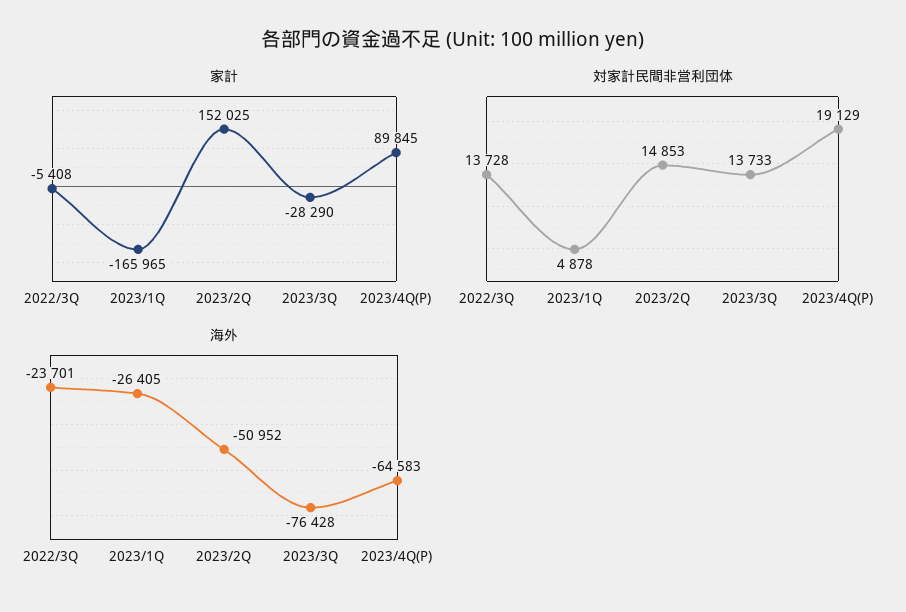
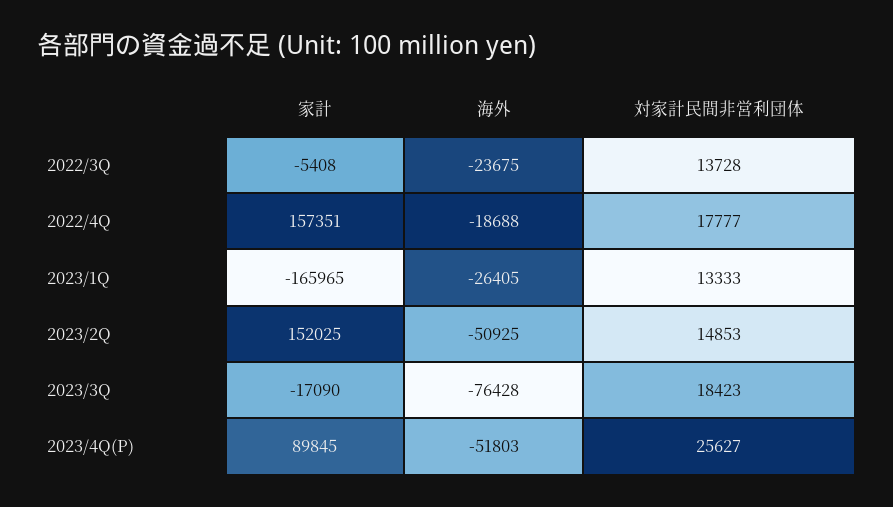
家計, 2023/3Q: -28290 -> -17090
対家計民間非営利団体, 2023/1Q: 4878 -> 13333
対家計民間非営利団体, 2023/3Q: 13733 -> 18423
対家計民間非営利団体, 2023/4Q(P): 19129 -> 25627
海外, 2022/3Q: -23701 -> -23675
海外, 2023/2Q: -50952 -> -50925
海外, 2023/4Q(P): -64583 -> -51803
家計, 2022/4Q: none -> 157351
海外, 2022/4Q: none -> -18688
対家計民間非営利団体, 2022/4Q: none -> 17777

